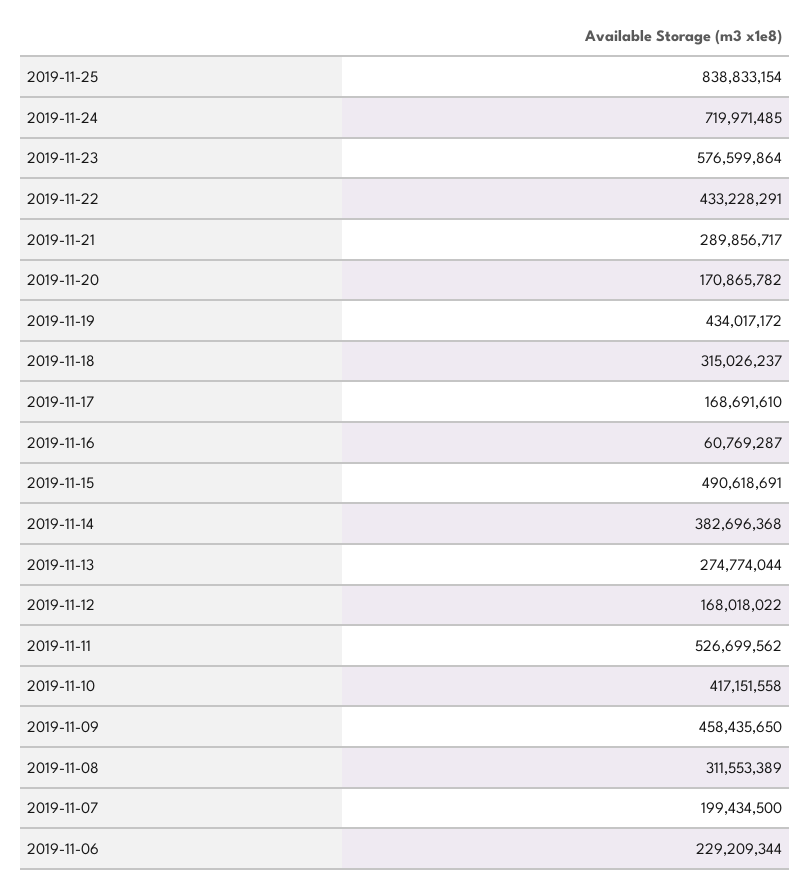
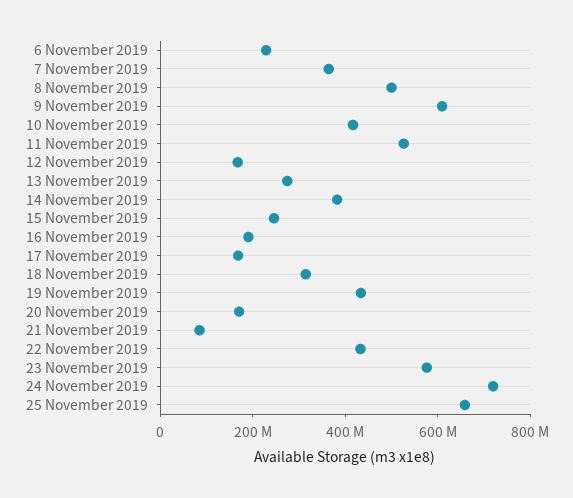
2019-11-25: 838833154 -> 650000000
2019-11-21: 289856717 -> 100000000
2019-11-16: 60769287 -> 200000000
2019-11-15: 490618691 -> 250000000
2019-11-09: 458435650 -> 600000000
2019-11-08: 311553389 -> 500000000
2019-11-07: 199434500 -> 350000000

